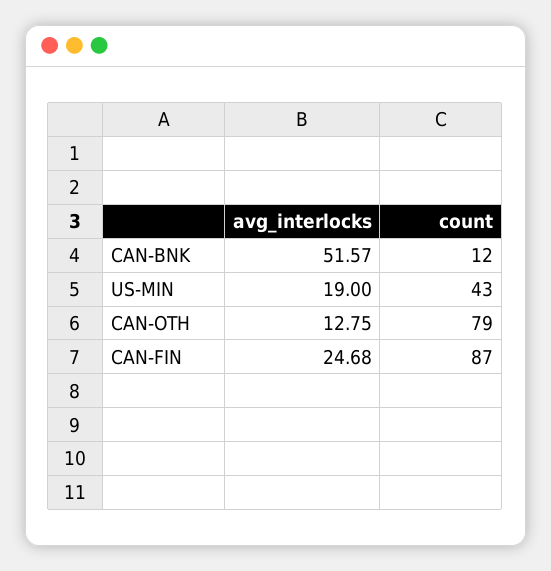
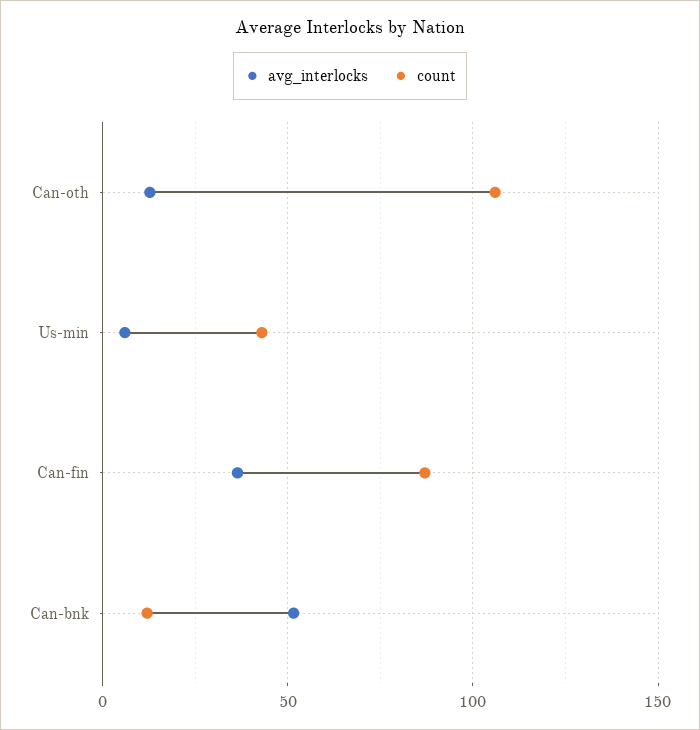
avg_interlocks, US-MIN: 19 -> 5
count, CAN-OTH: 79 -> 105
avg_interlocks, CAN-FIN: 24.68 -> 35

